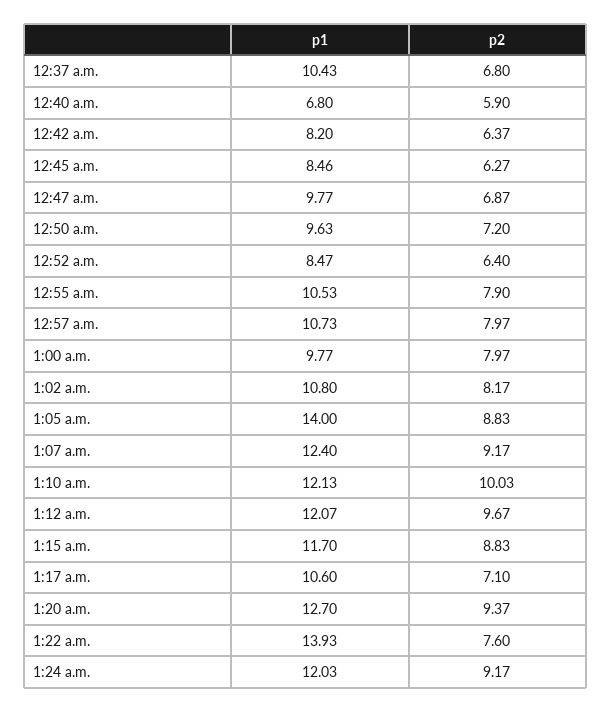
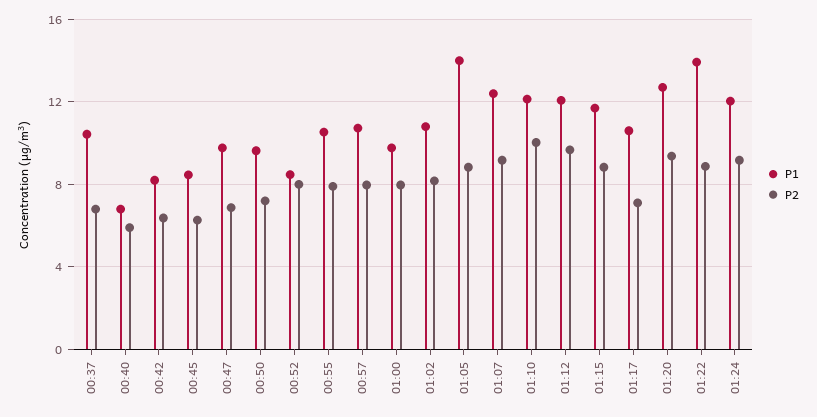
p2, 12:52 a.m.: 6.4 -> 8
p2, 1:22 a.m.: 7.6 -> 9

